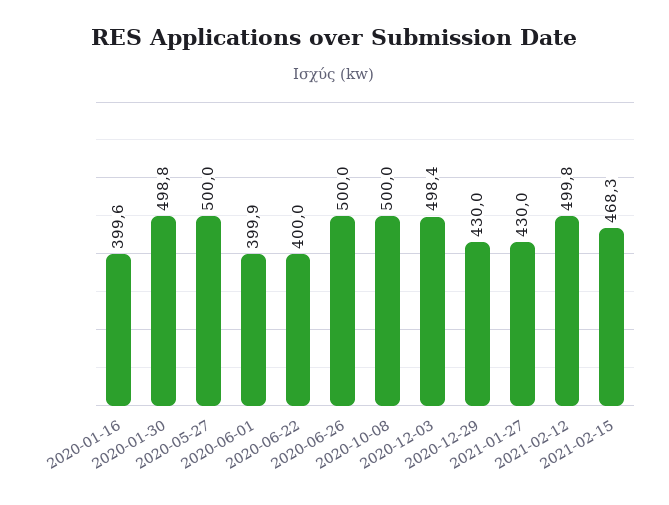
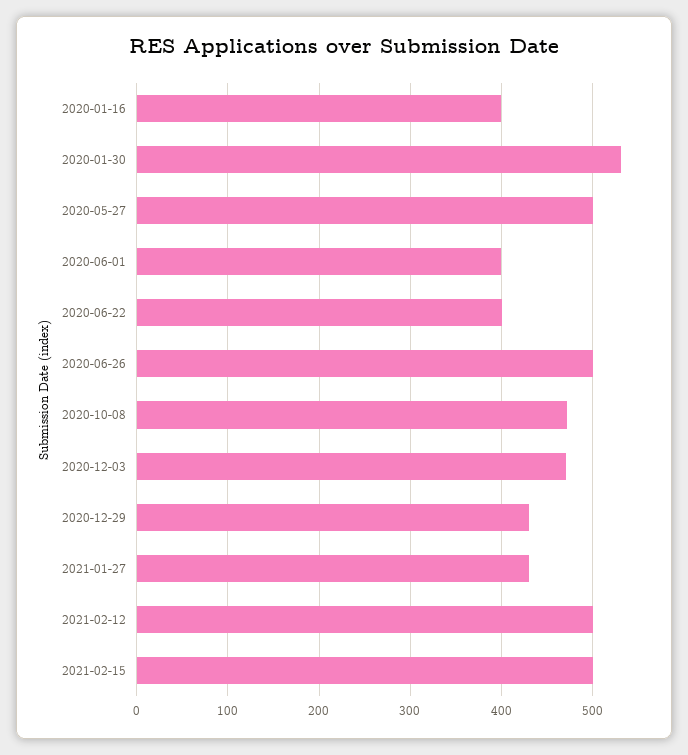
2020-01-30: 498.8 -> 530
2020-10-08: 500 -> 470
2020-12-03: 498.4 -> 470
2021-02-15: 468.3 -> 500

